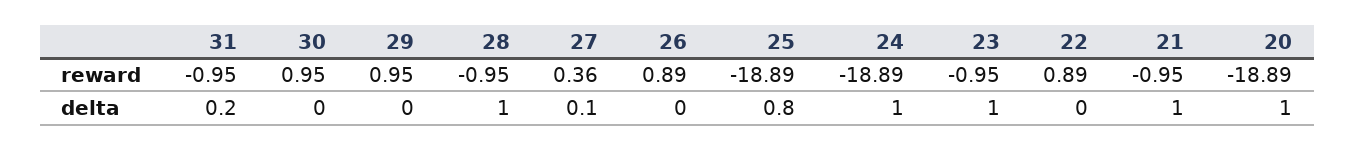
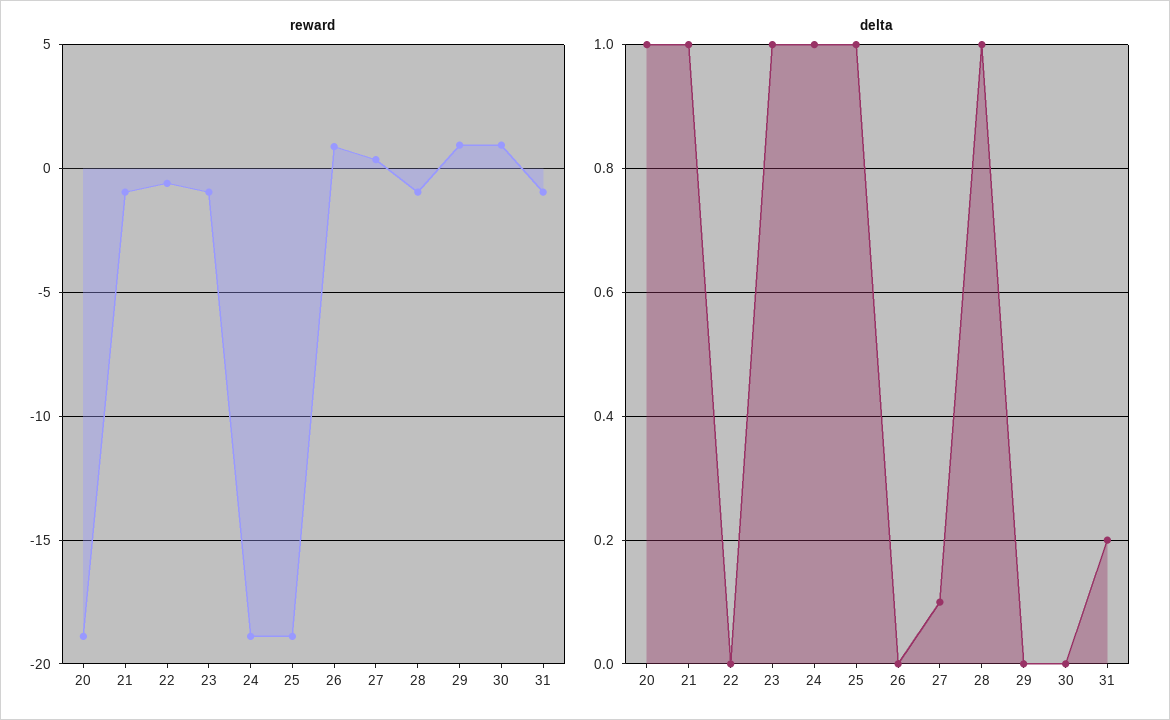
reward, 22: 0.89 -> -0.5
delta, 25: 0.8 -> 1

